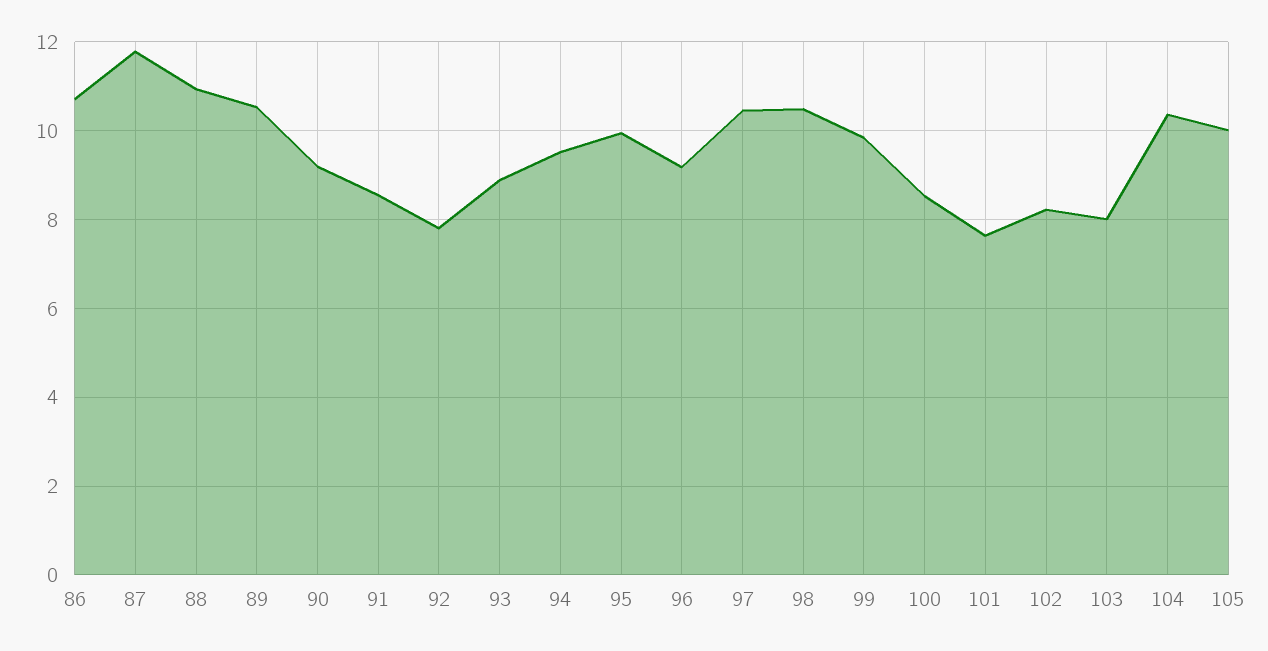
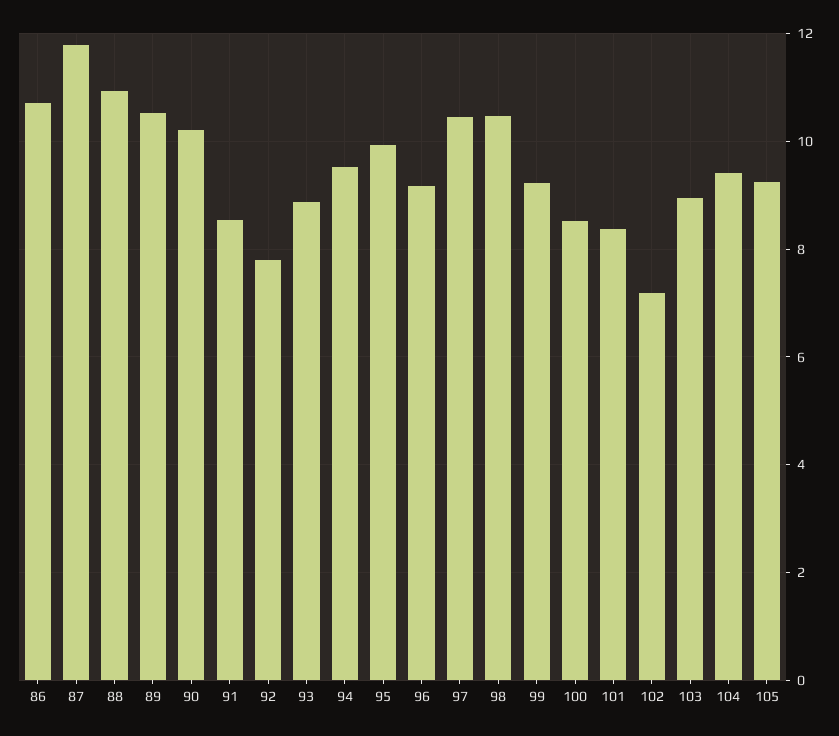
90: 9.2 -> 10.2
99: 9.8 -> 9.2
101: 7.6 -> 8.4
102: 8.2 -> 7.2
103: 8 -> 9
104: 10.4 -> 9.4
105: 10 -> 9.2

